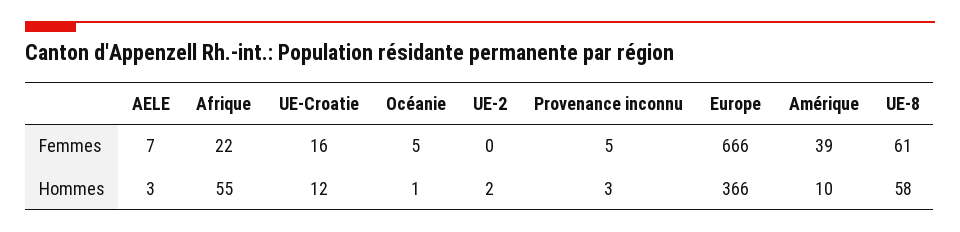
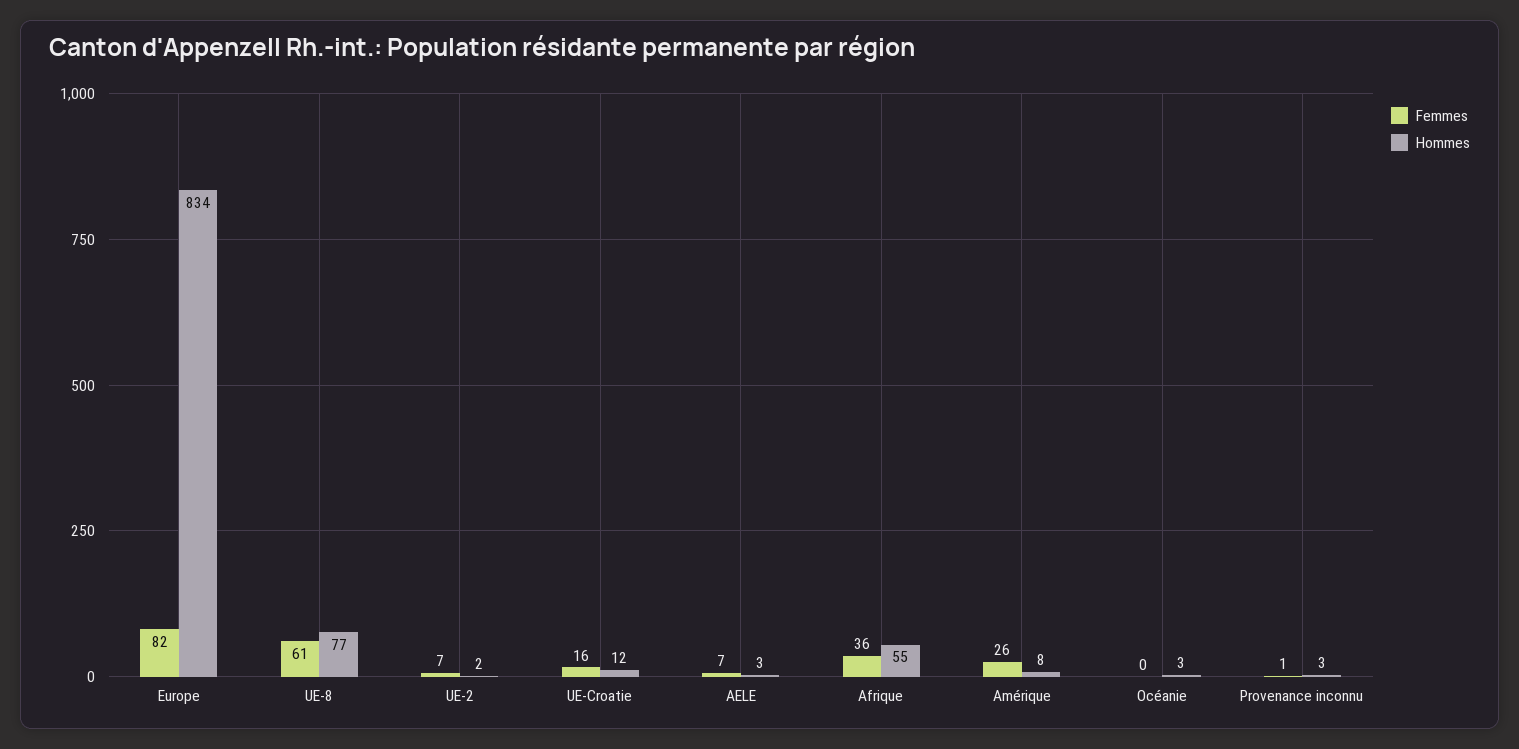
Femmes, Afrique: 22 -> 36
Femmes, Océanie: 5 -> 0
Femmes, UE-2: 0 -> 7
Femmes, Provenance inconnu: 5 -> 1
Femmes, Europe: 666 -> 82
Femmes, Amérique: 39 -> 26
Hommes, Océanie: 1 -> 3
Hommes, Europe: 366 -> 834
Hommes, Amérique: 10 -> 8
Hommes, UE-8: 58 -> 77

